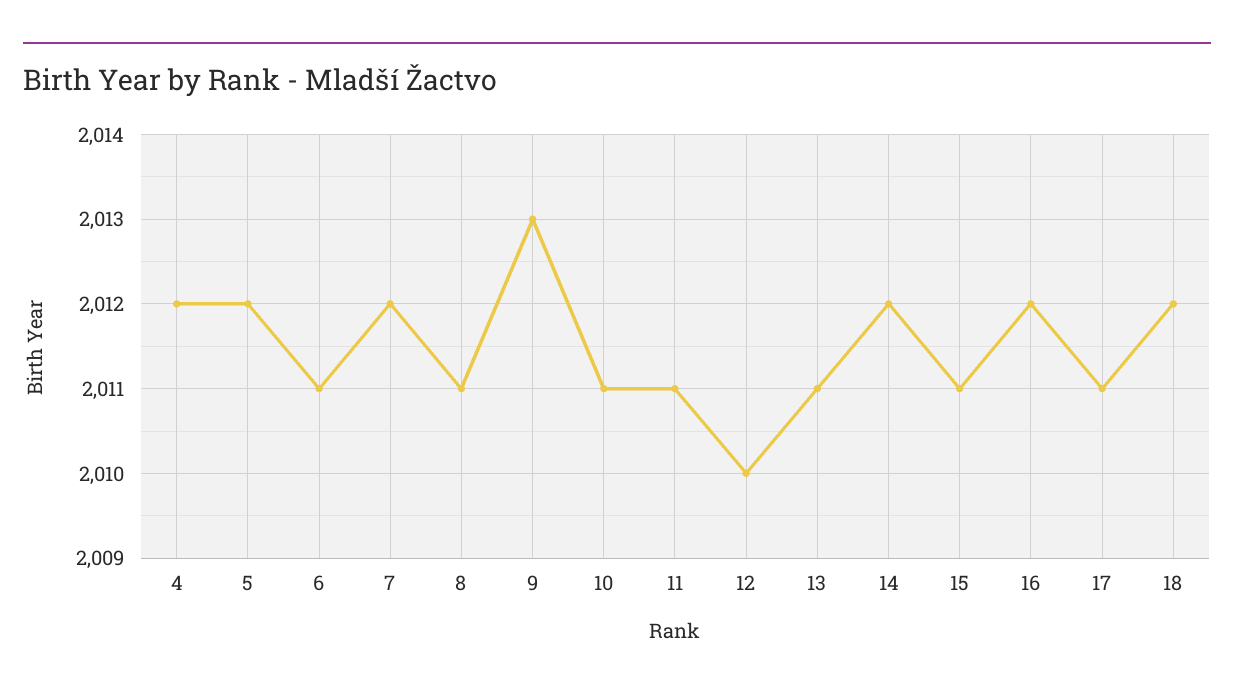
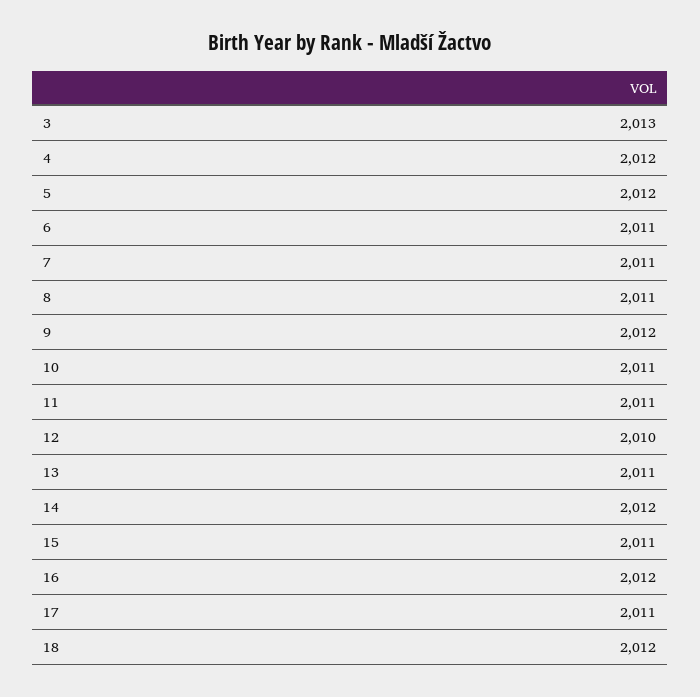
7: 2012 -> 2011
9: 2013 -> 2012
3: none -> 2013

